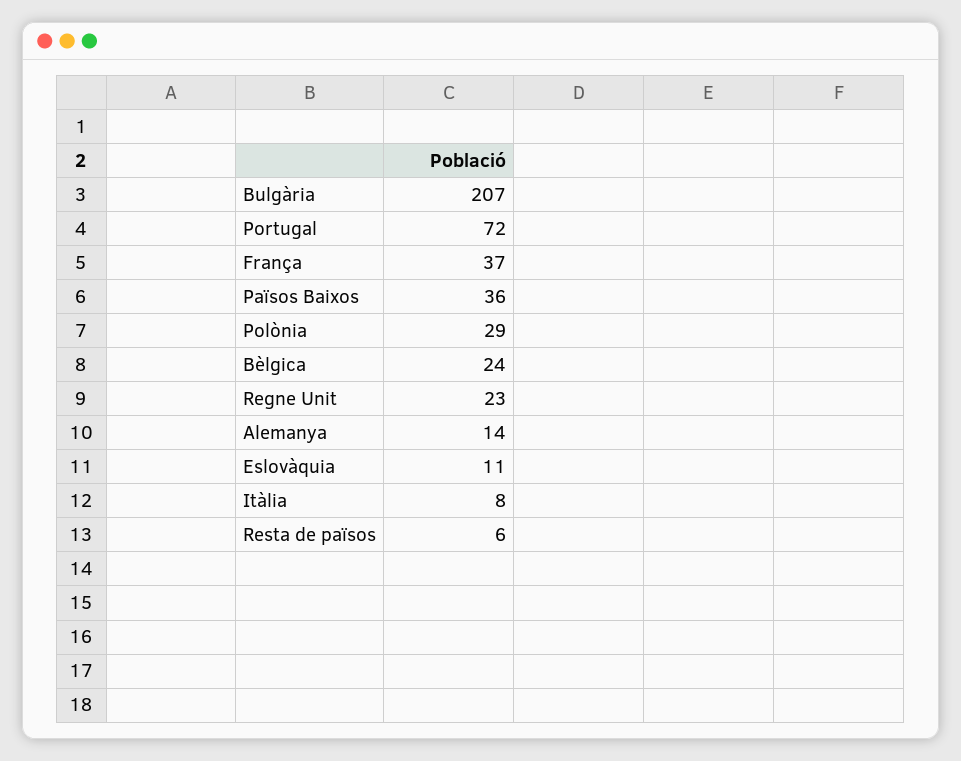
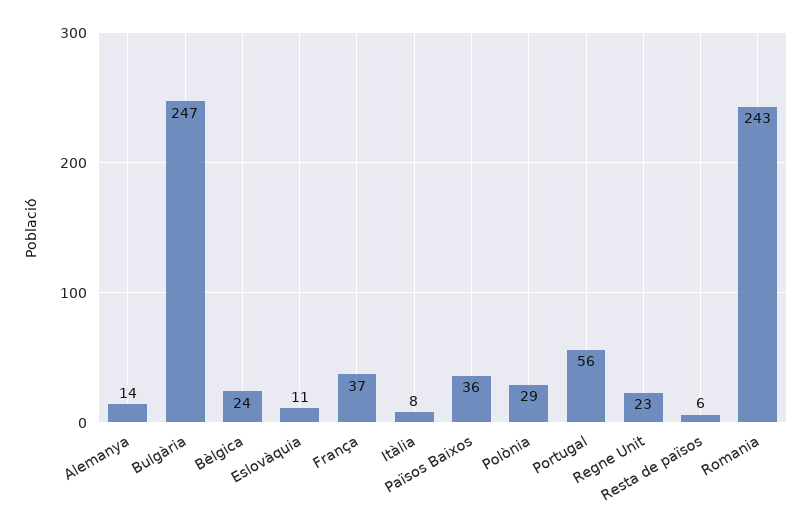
Bulgària: 207 -> 247
Portugal: 72 -> 56
Romania: none -> 243

